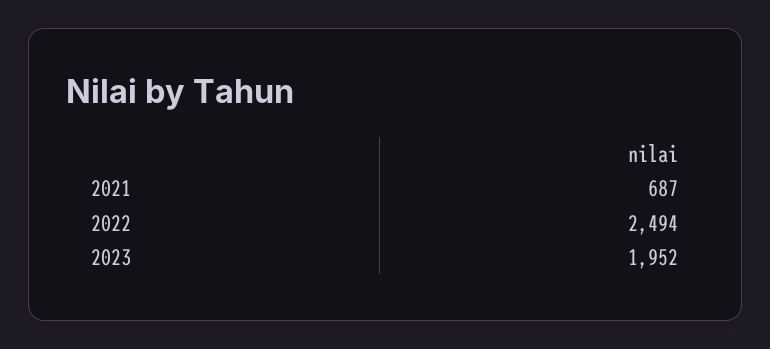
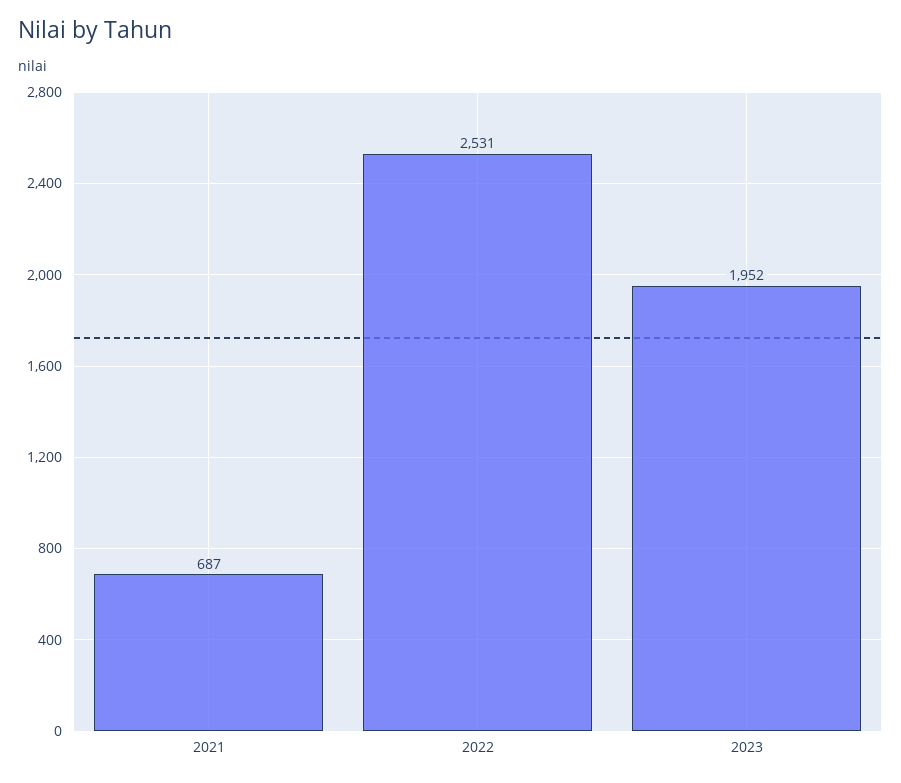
2022: 2494 -> 2531

